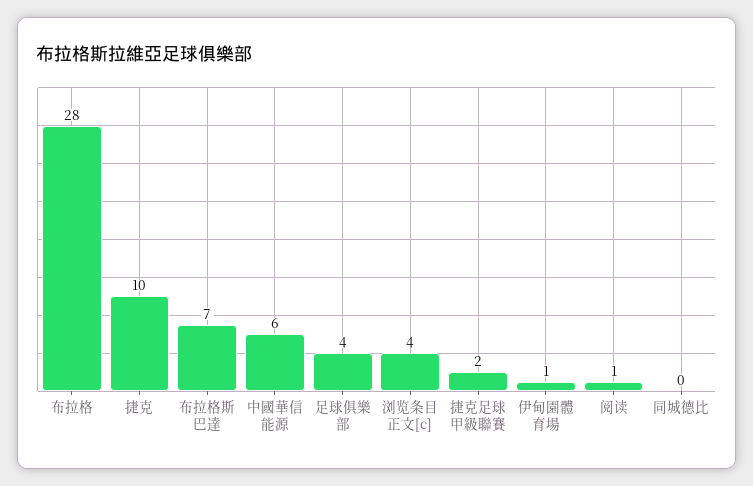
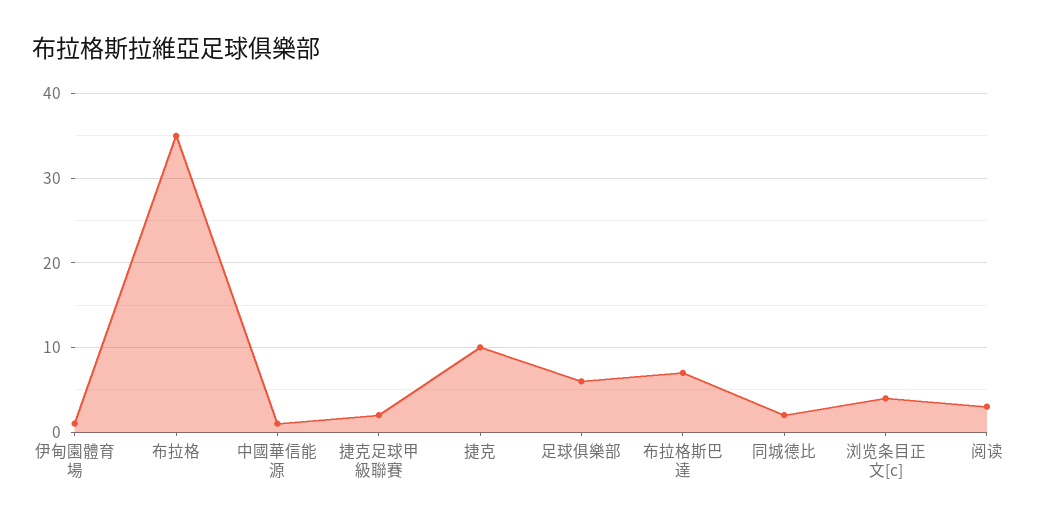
布拉格: 28 -> 35
中國華信能源: 6 -> 1
足球俱樂部: 4 -> 6
阅读: 1 -> 3
同城德比: 0 -> 2

